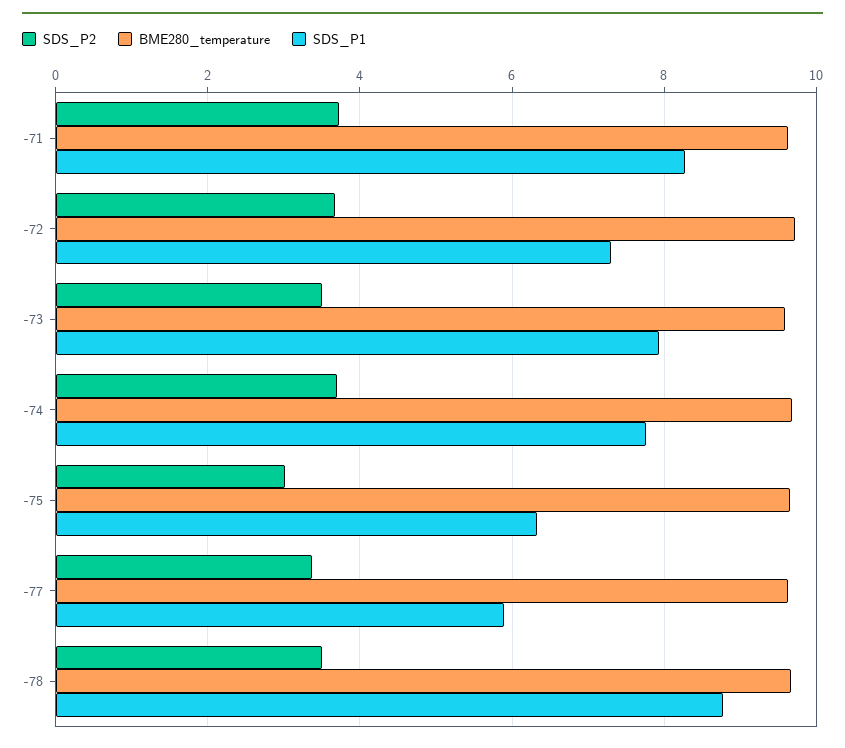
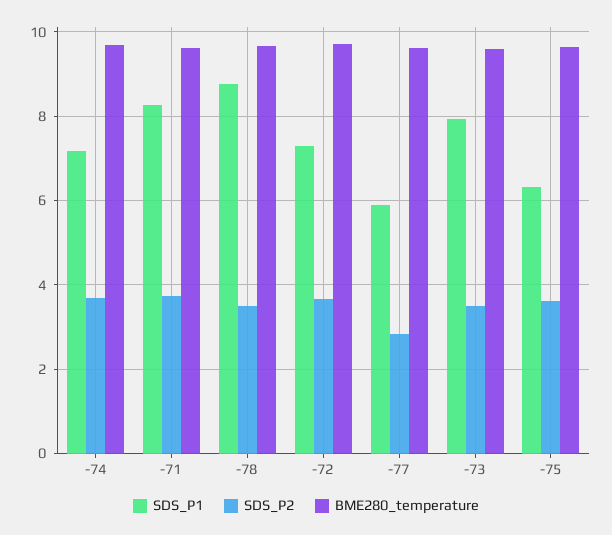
SDS_P1, -74: 7.8 -> 7.2
SDS_P2, -75: 3 -> 3.6
SDS_P2, -77: 3.4 -> 2.8

